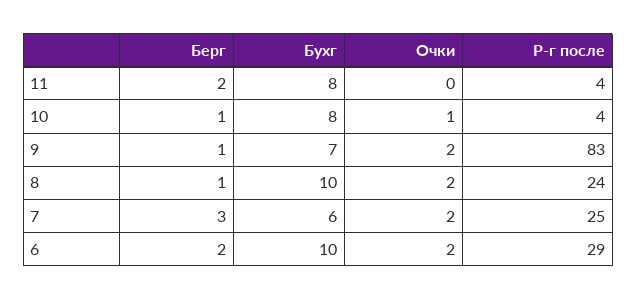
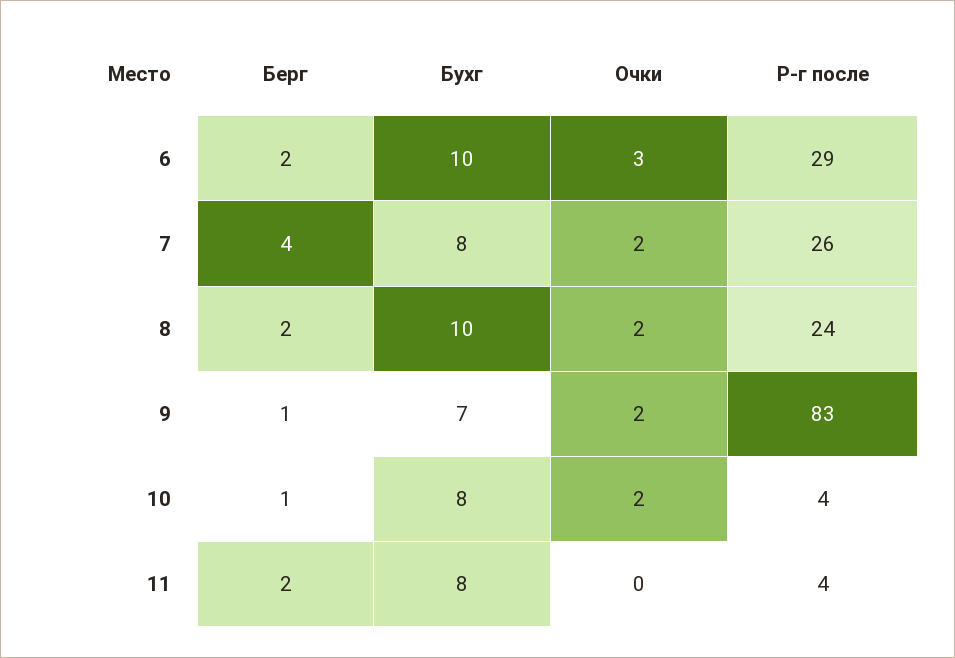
Очки, 10: 1 -> 2
Берг, 8: 1 -> 2
Берг, 7: 3 -> 4
Бухг, 7: 6 -> 8
Р-г после, 7: 25 -> 26
Очки, 6: 2 -> 3

